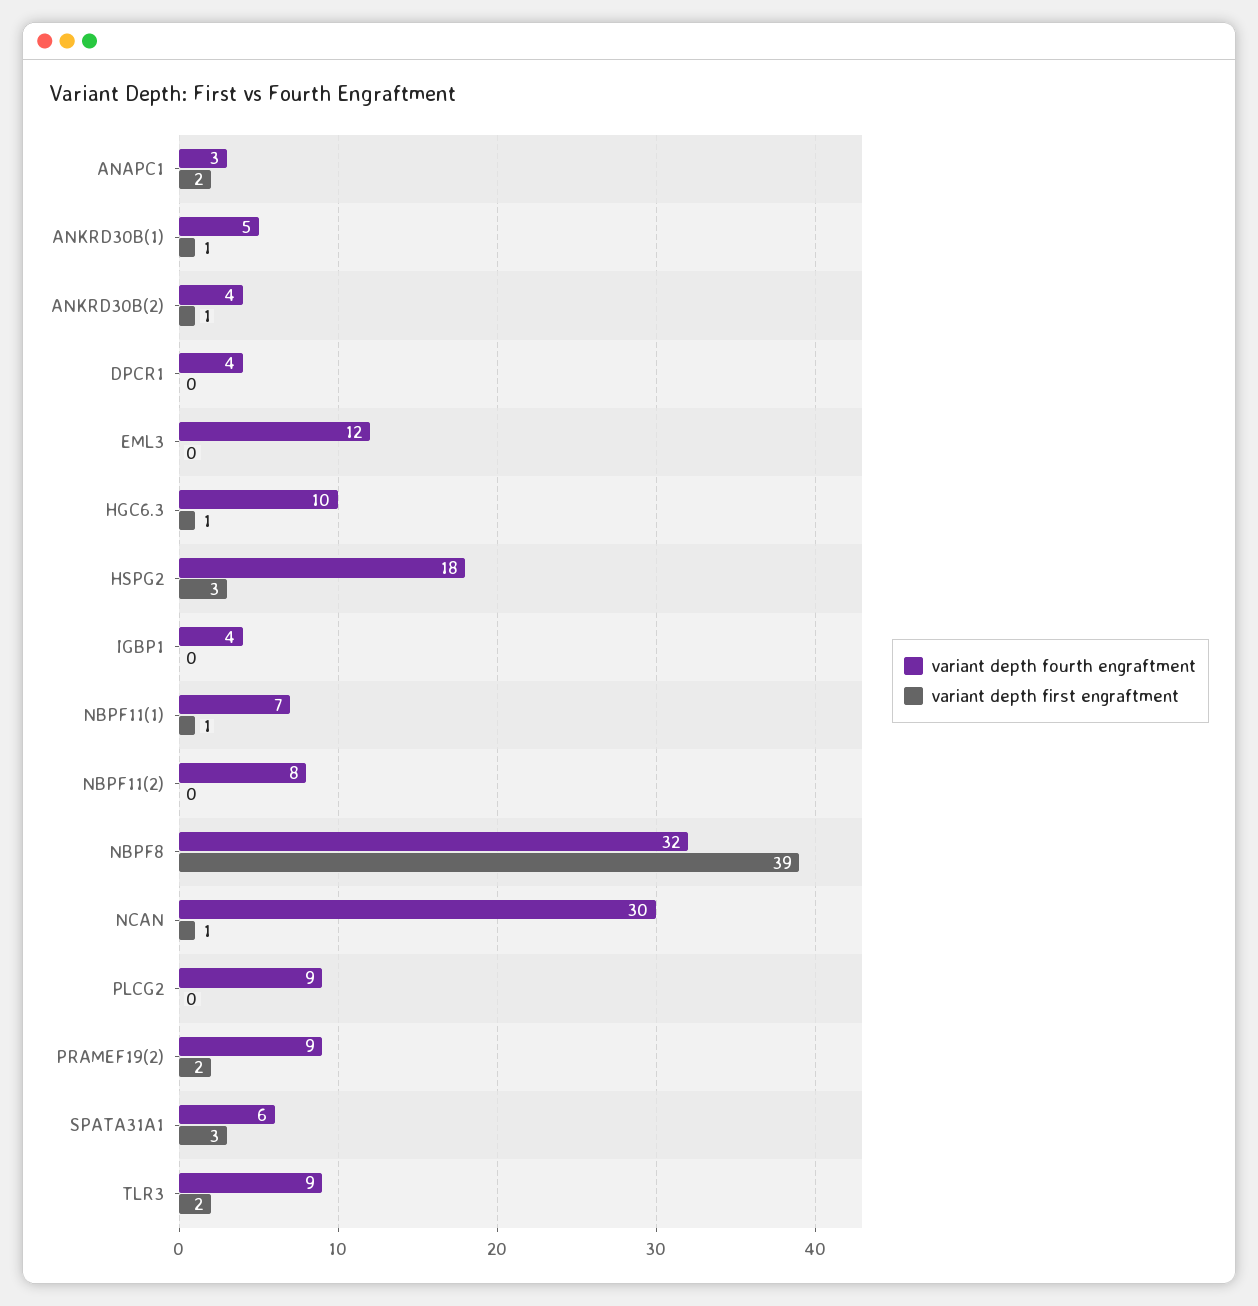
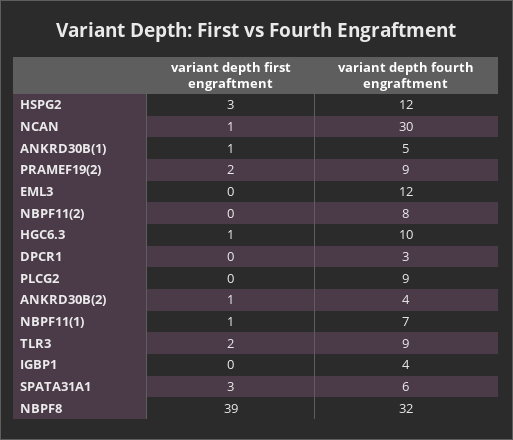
variant depth fourth engraftment, ANAPC1: 3 -> none
variant depth first engraftment, ANAPC1: 2 -> none
variant depth fourth engraftment, DPCR1: 4 -> 3
variant depth fourth engraftment, HSPG2: 18 -> 12

